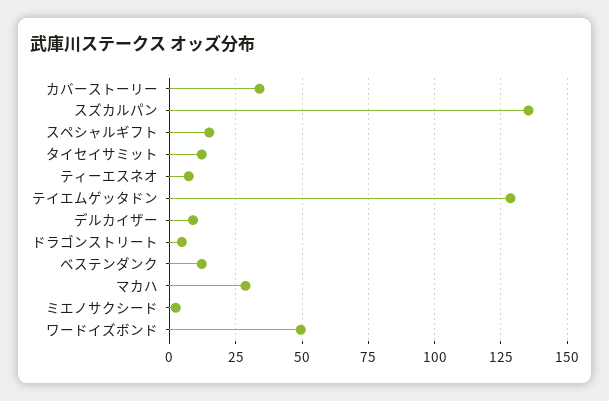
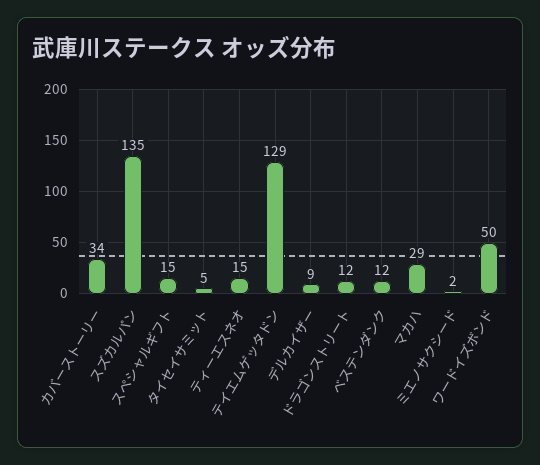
タイセイサミット: 12.5 -> 5
ティーエスネオ: 7.5 -> 15
ドラゴンストリート: 5 -> 12

